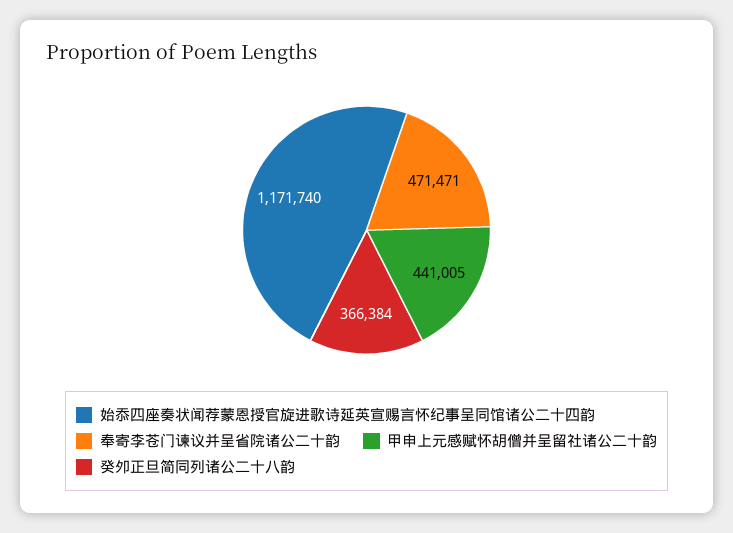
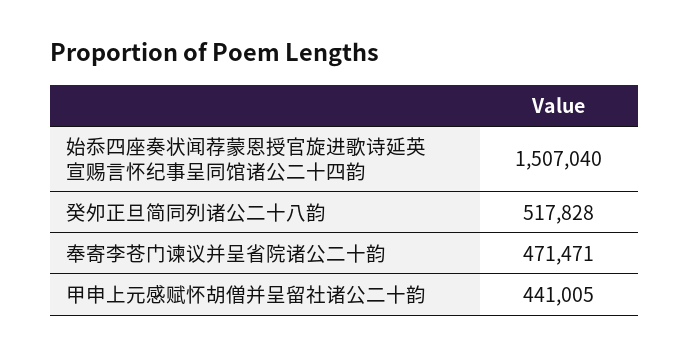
始忝四座奏状闻荐蒙恩授官旋进歌诗延英宣赐言怀纪事呈同馆诸公二十四韵: 1171740 -> 1507040
癸夘正旦简同列诸公二十八韵: 366384 -> 517828

